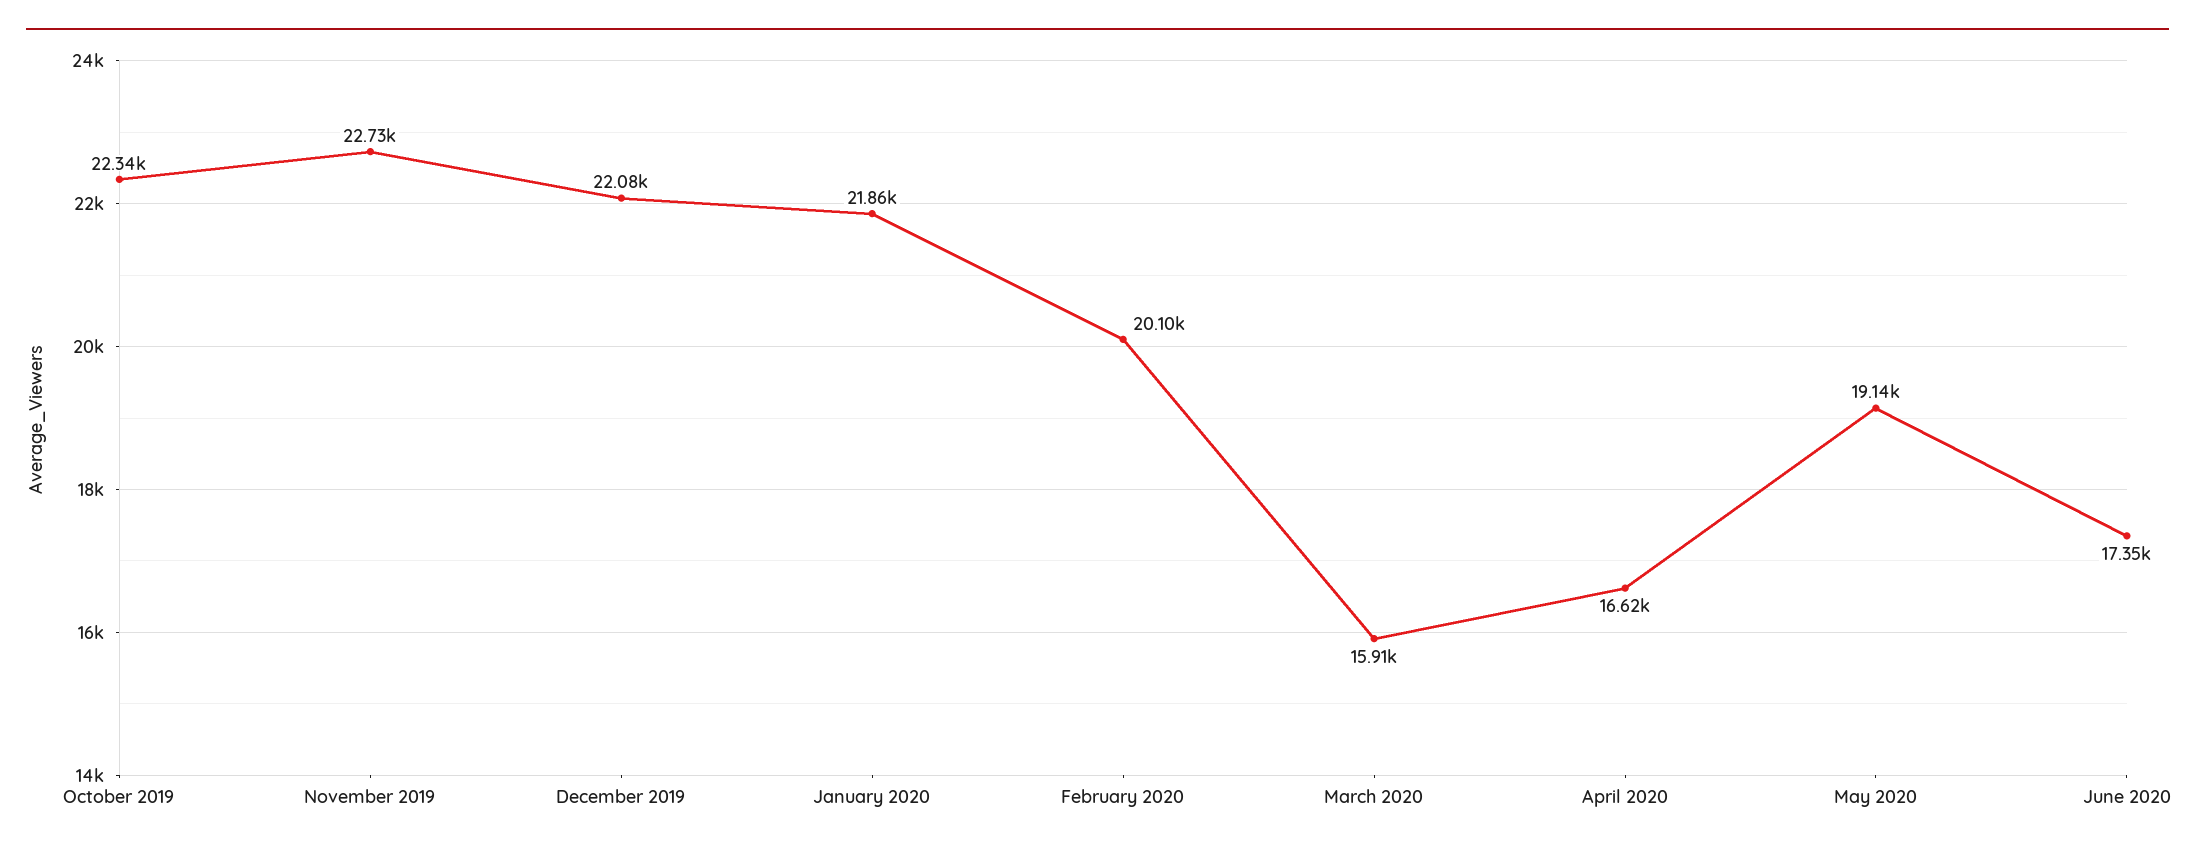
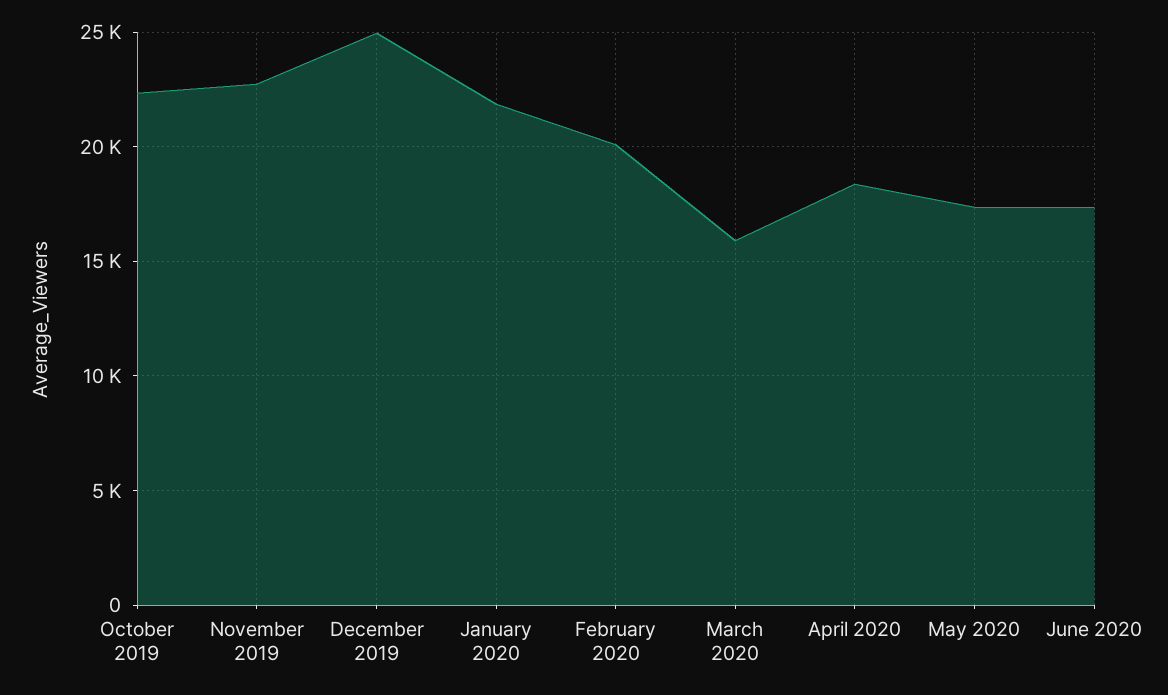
December 2019: 22080 -> 25000
April 2020: 16620 -> 18500
May 2020: 19140 -> 17500

